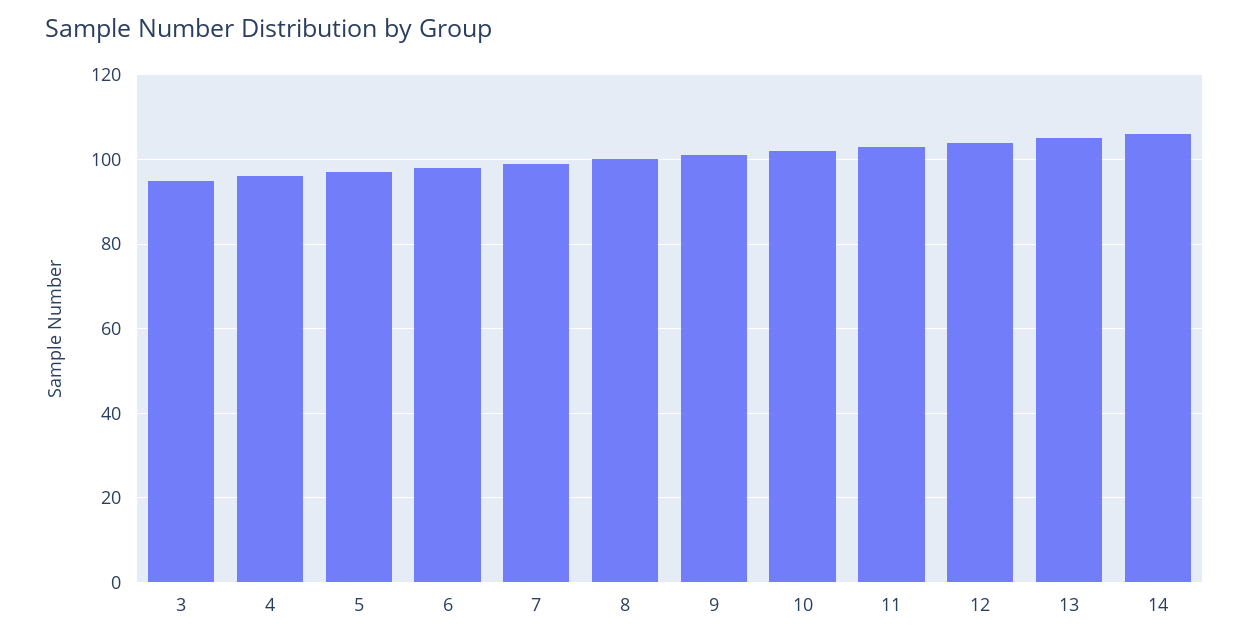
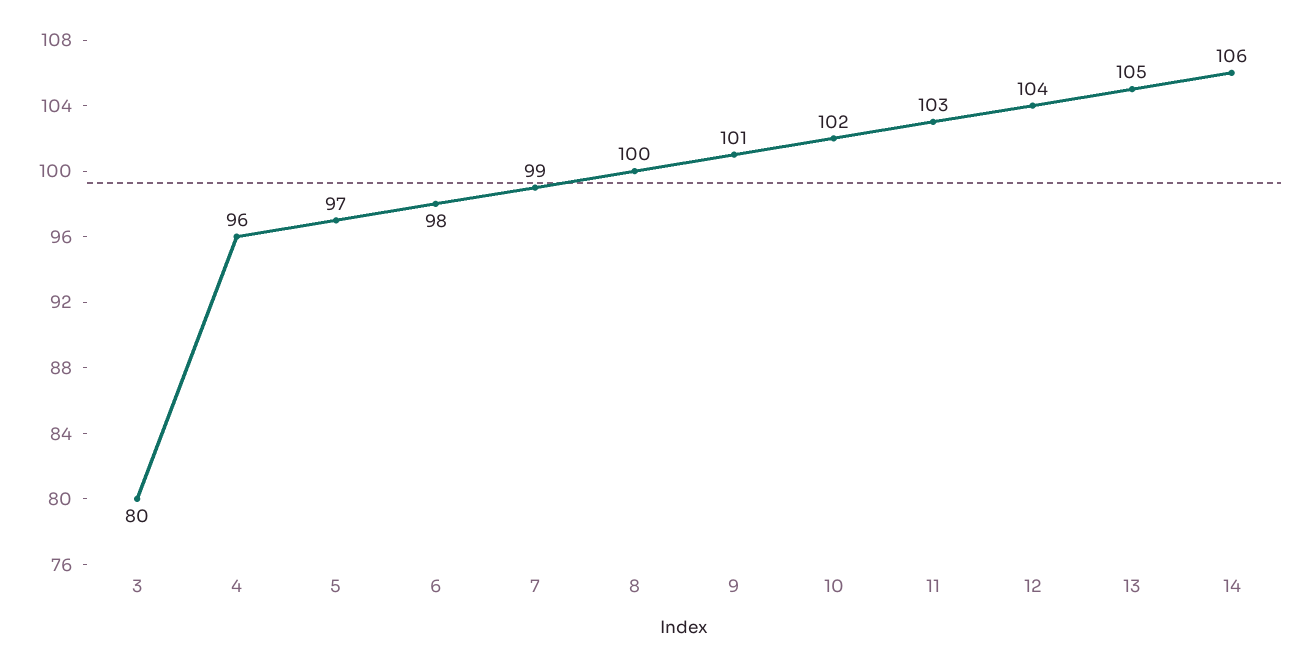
3: 95 -> 80

